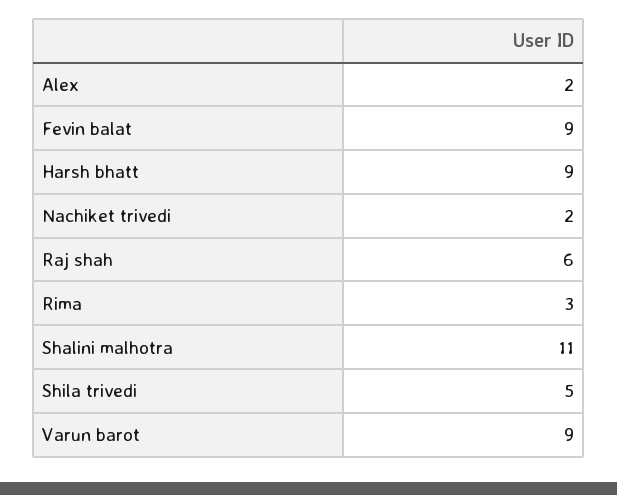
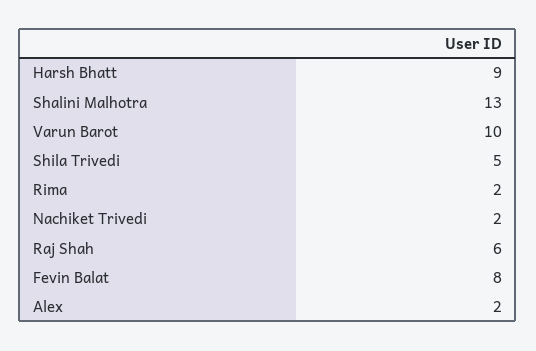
Fevin balat: 9 -> 8
Rima: 3 -> 2
Shalini malhotra: 11 -> 13
Varun barot: 9 -> 10

